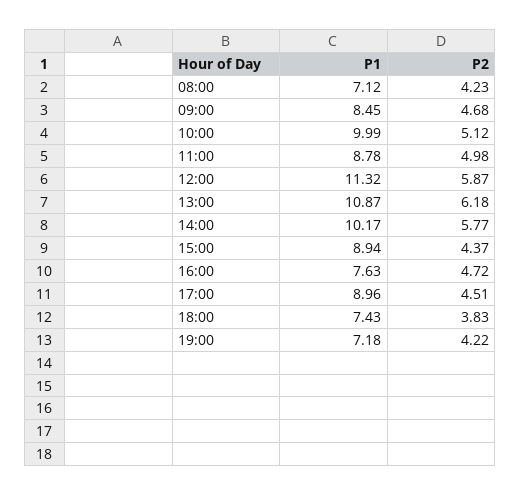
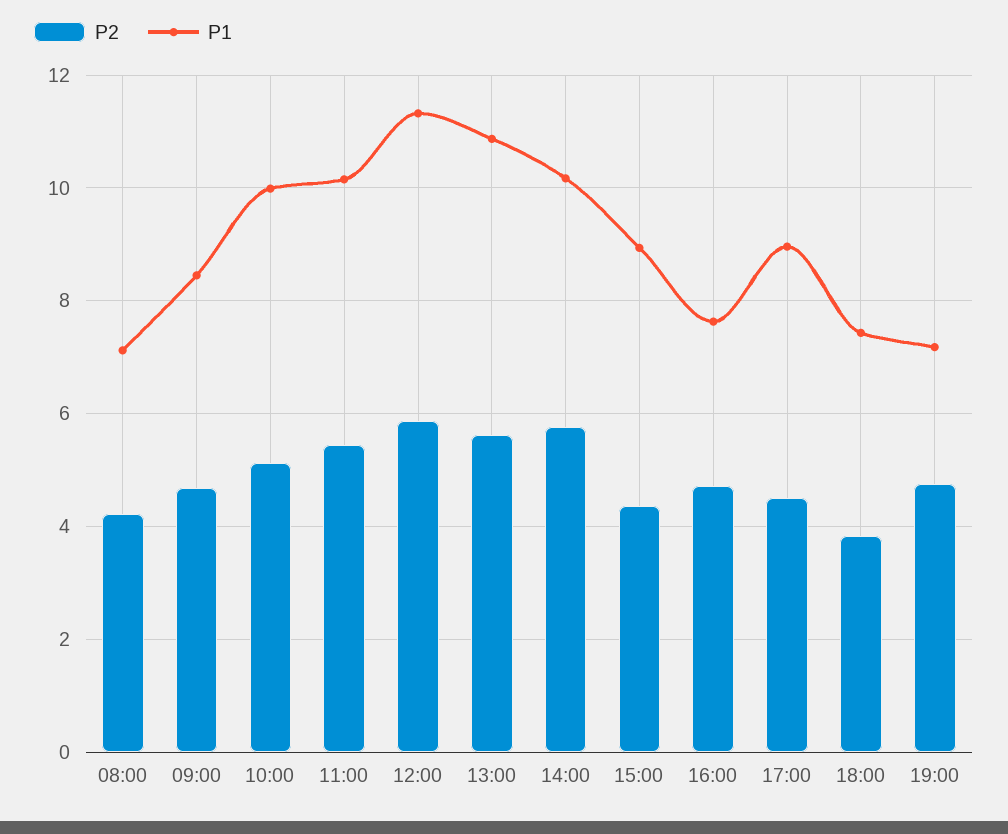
P1, 11:00: 8.78 -> 10.2
P2, 11:00: 4.98 -> 5.4
P2, 13:00: 6.18 -> 5.6
P2, 19:00: 4.22 -> 4.8

